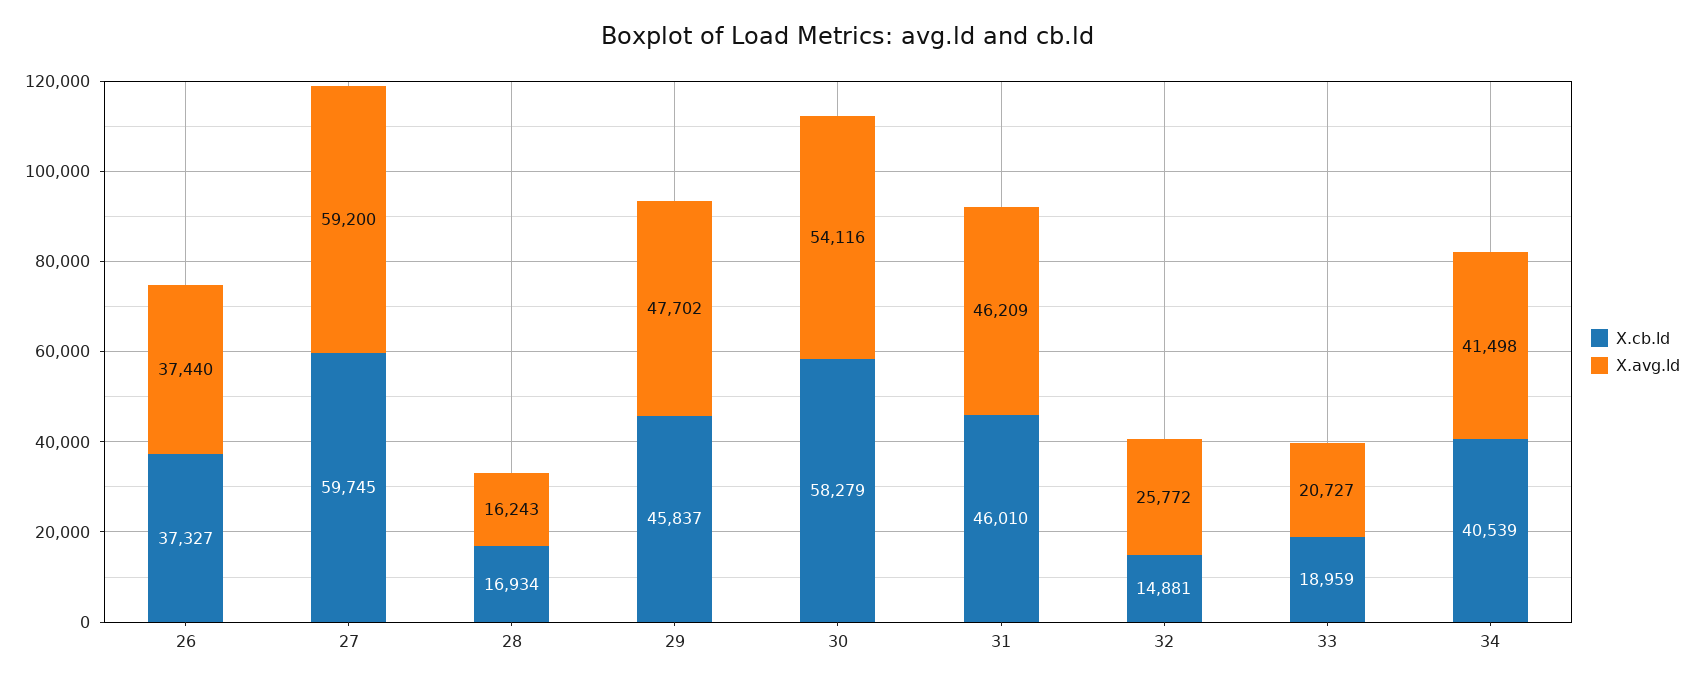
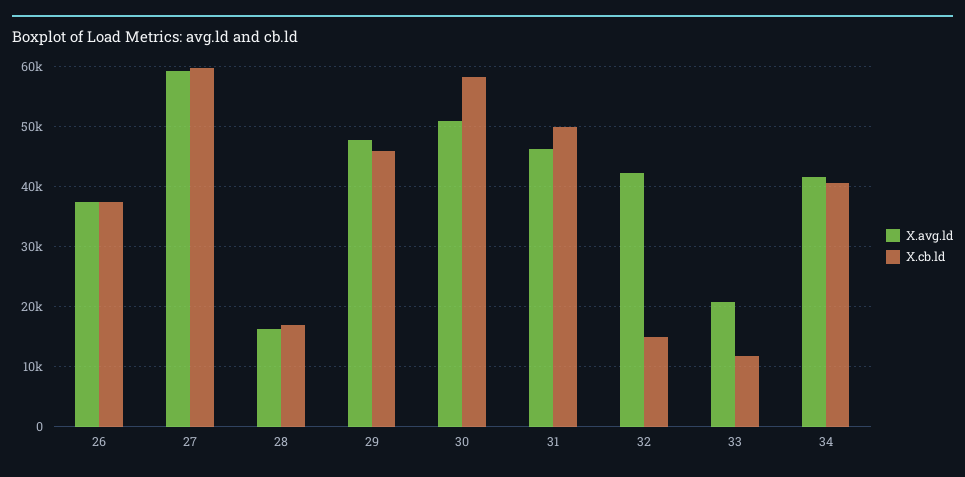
X.avg.ld, 30: 54116 -> 51000
X.cb.ld, 31: 46010 -> 50000
X.avg.ld, 32: 25772 -> 42000
X.cb.ld, 33: 18959 -> 12000

